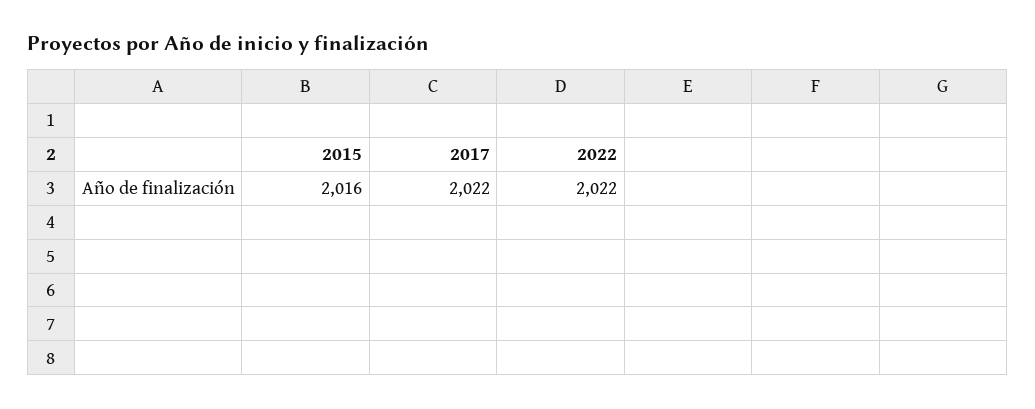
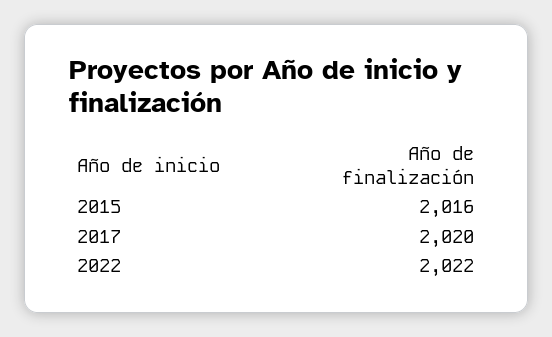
2017: 2022 -> 2020

